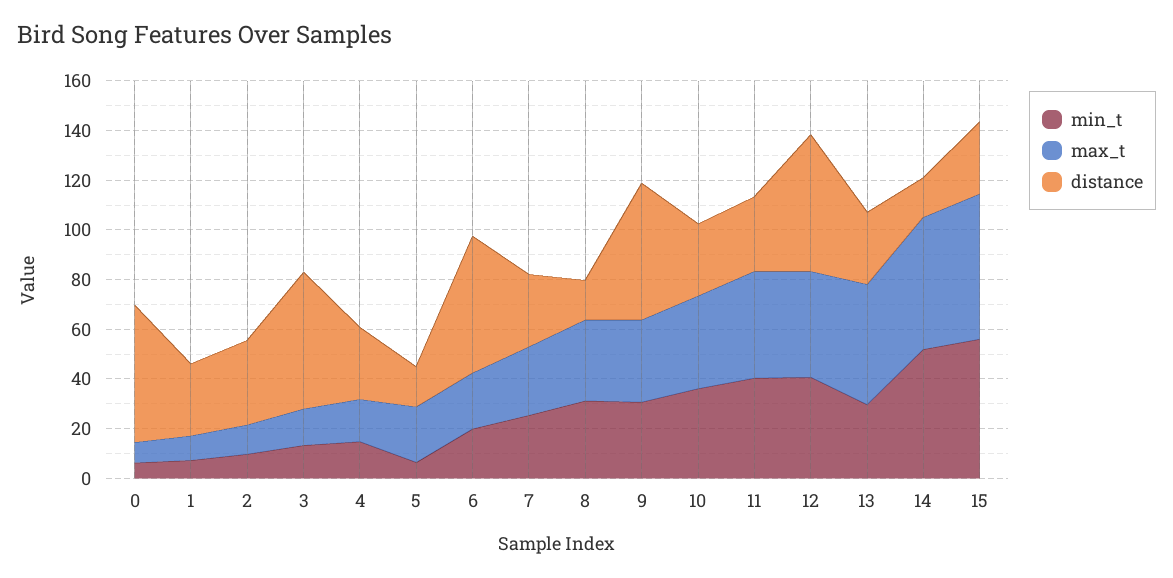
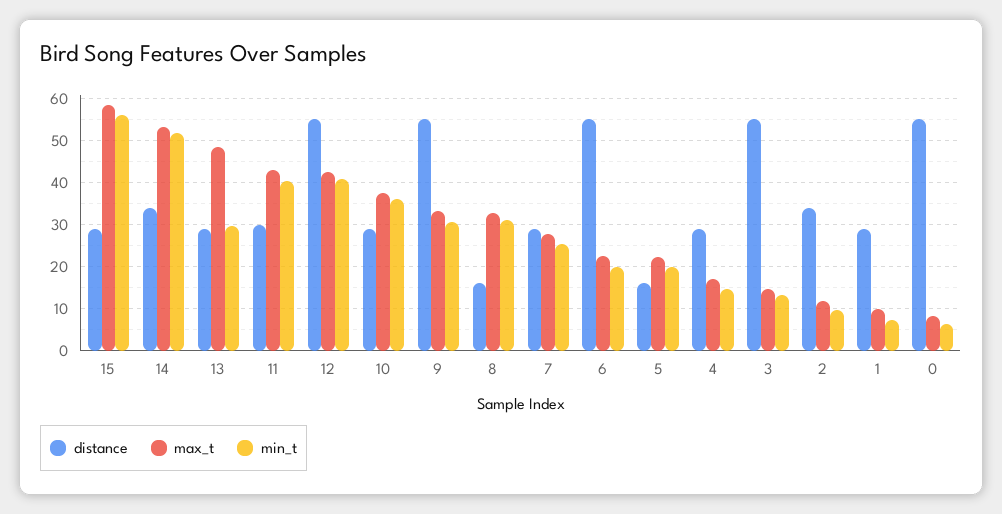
min_t, 5: 5 -> 20
distance, 14: 15 -> 34

